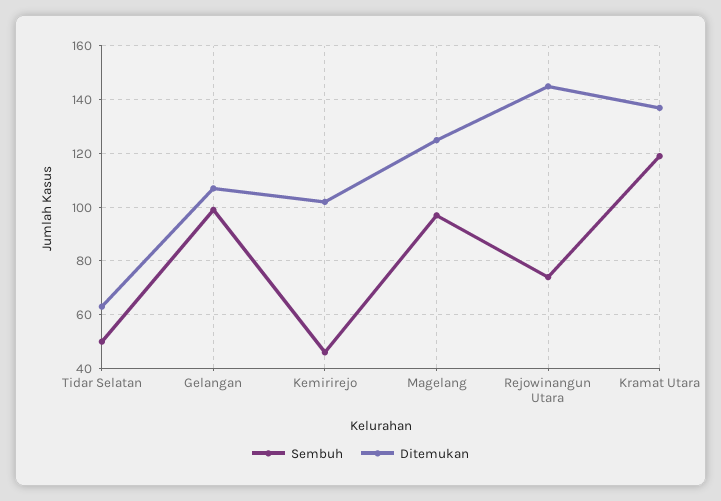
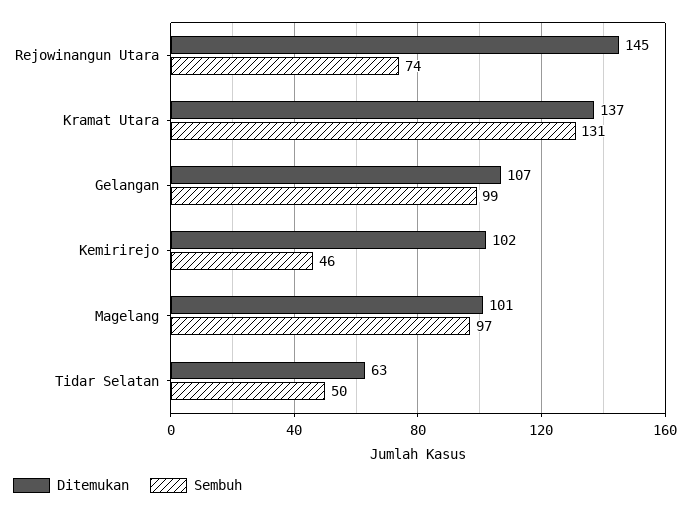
Ditemukan, Magelang: 125 -> 101
Sembuh, Kramat Utara: 120 -> 131

